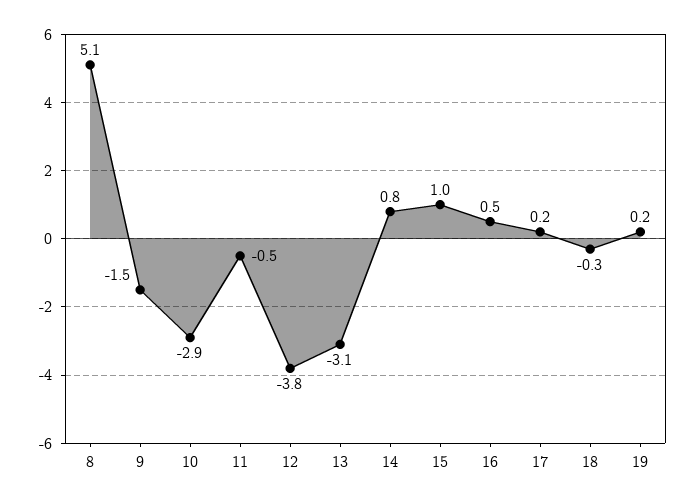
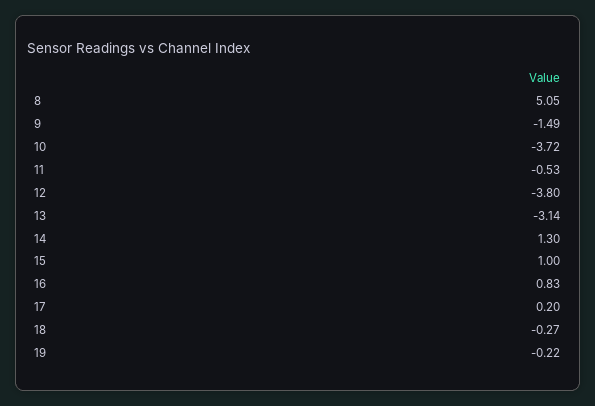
10: -2.9 -> -3.72
14: 0.8 -> 1.3
16: 0.5 -> 0.83
19: 0.2 -> -0.22

